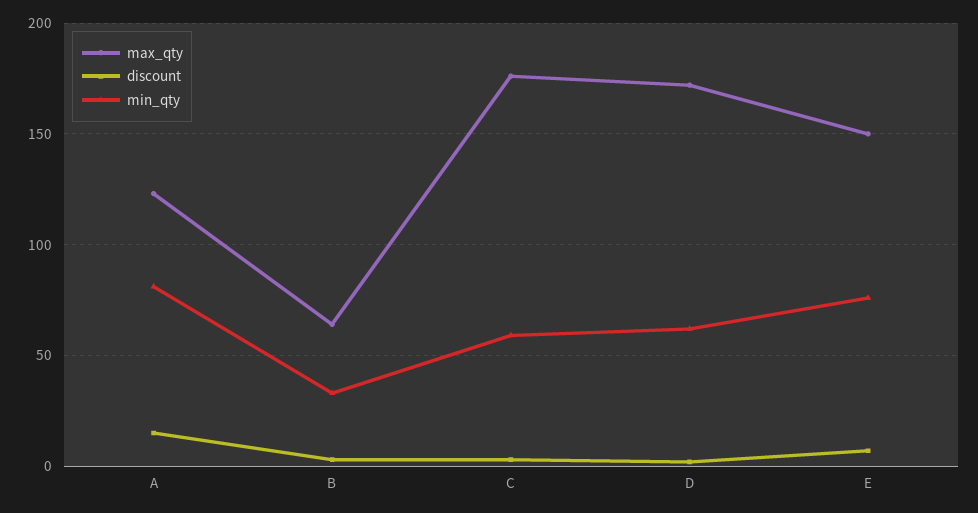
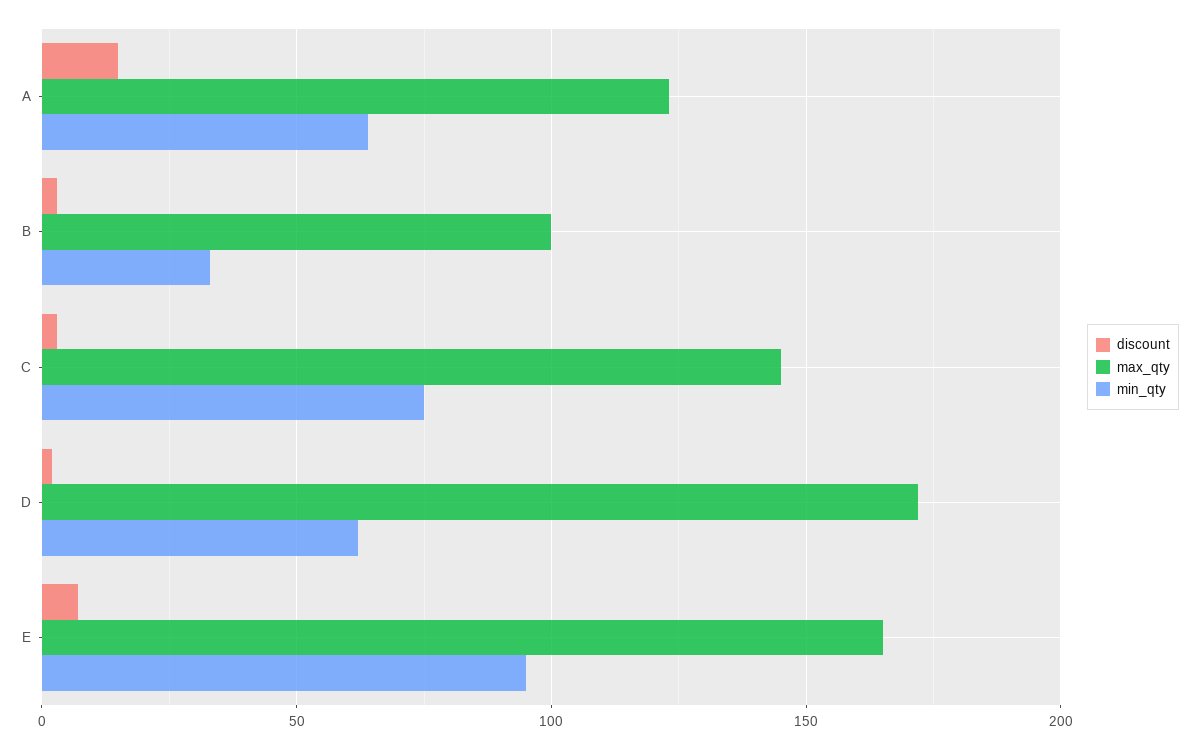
min_qty, A: 80 -> 65
max_qty, B: 65 -> 100
max_qty, C: 175 -> 145
min_qty, C: 60 -> 75
max_qty, E: 150 -> 165
min_qty, E: 75 -> 95

